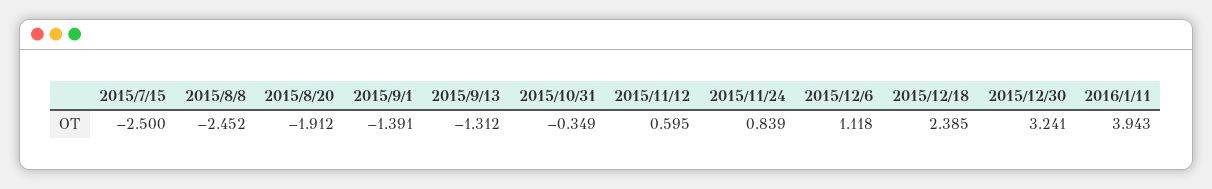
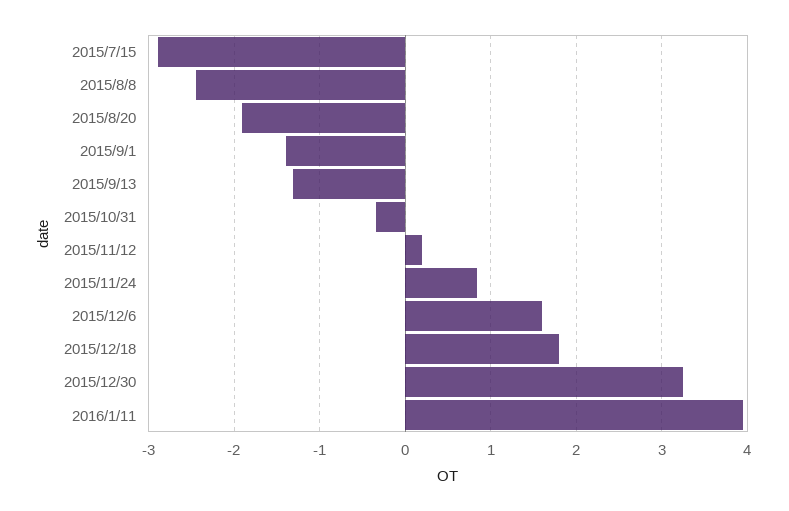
2015/7/15: -2.5 -> -2.9
2015/11/12: 0.595 -> 0.2
2015/12/6: 1.118 -> 1.6
2015/12/18: 2.385 -> 1.8

